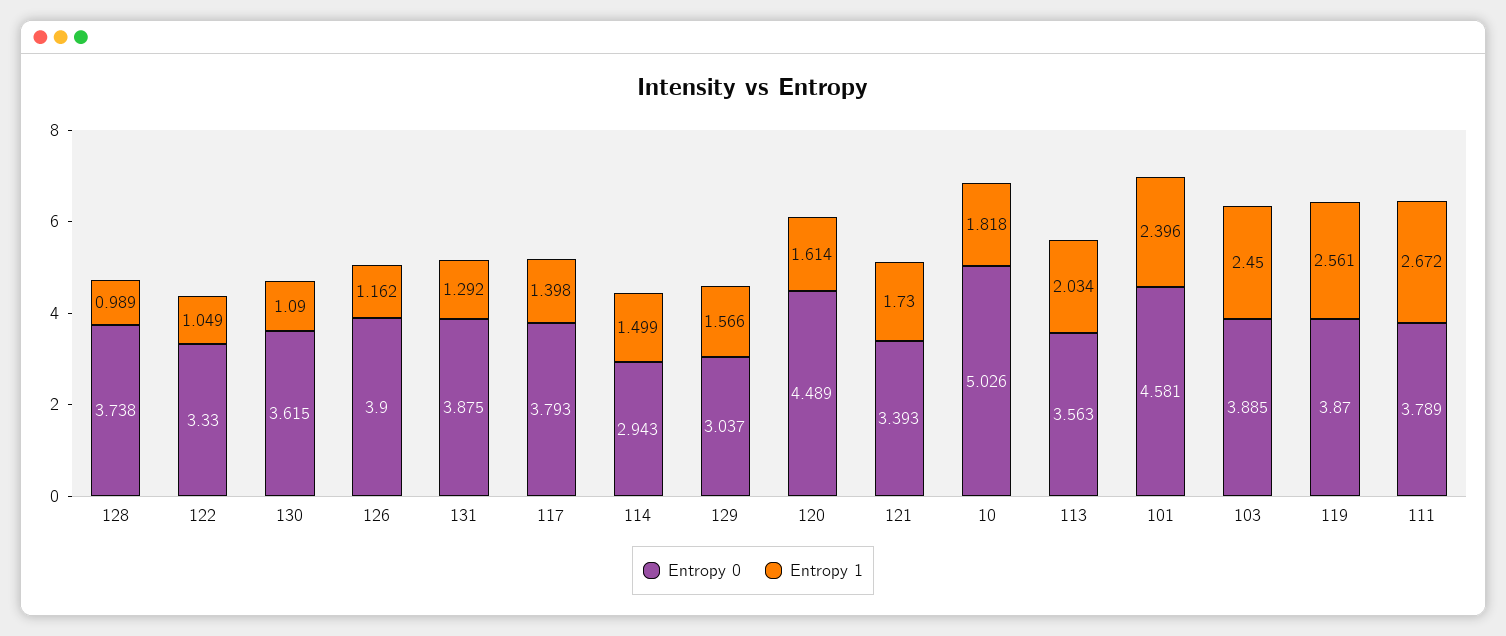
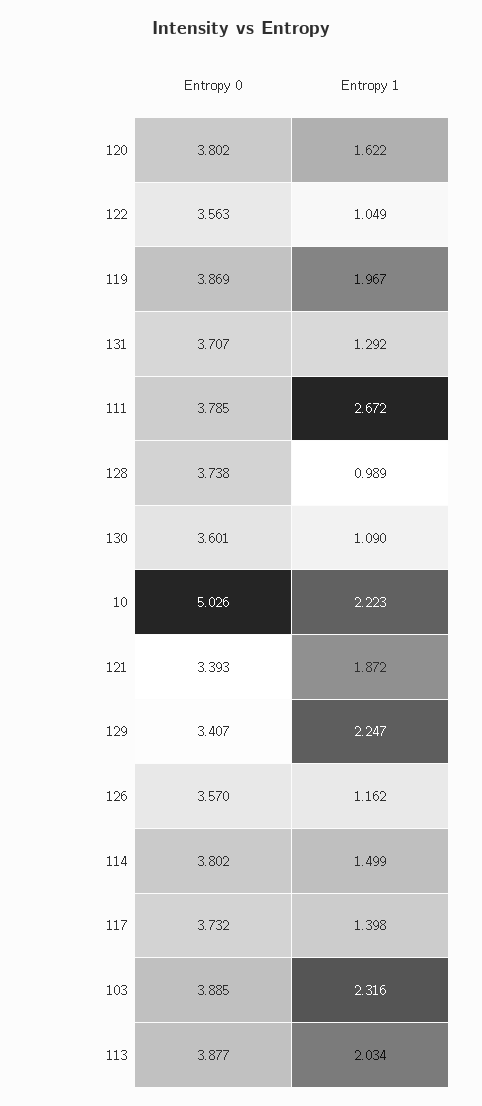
Entropy 0, 122: 3.33 -> 3.563
Entropy 0, 130: 3.615 -> 3.601
Entropy 0, 126: 3.9 -> 3.57
Entropy 0, 131: 3.875 -> 3.707
Entropy 0, 117: 3.793 -> 3.732
Entropy 0, 114: 2.943 -> 3.802
Entropy 0, 129: 3.037 -> 3.407
Entropy 1, 129: 1.566 -> 2.247
Entropy 0, 120: 4.489 -> 3.802
Entropy 1, 120: 1.614 -> 1.622
Entropy 1, 121: 1.73 -> 1.872
Entropy 1, 10: 1.818 -> 2.223
Entropy 0, 113: 3.563 -> 3.877
Entropy 0, 101: 4.581 -> none
Entropy 1, 101: 2.396 -> none
Entropy 1, 103: 2.45 -> 2.316
Entropy 0, 119: 3.87 -> 3.869
Entropy 1, 119: 2.561 -> 1.967
Entropy 0, 111: 3.789 -> 3.785

